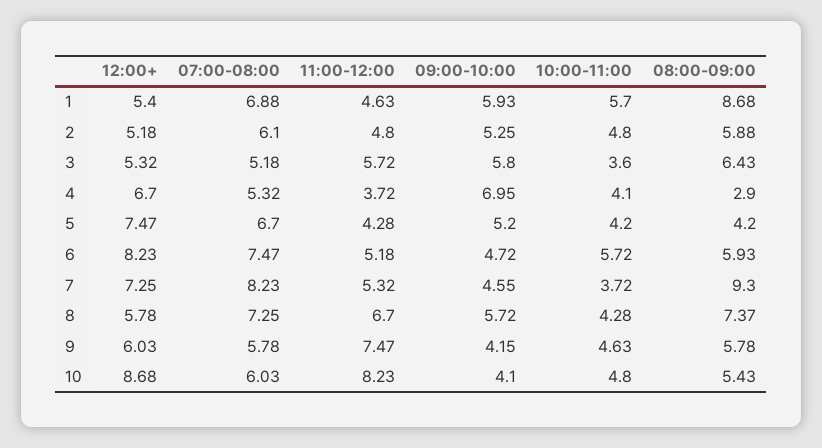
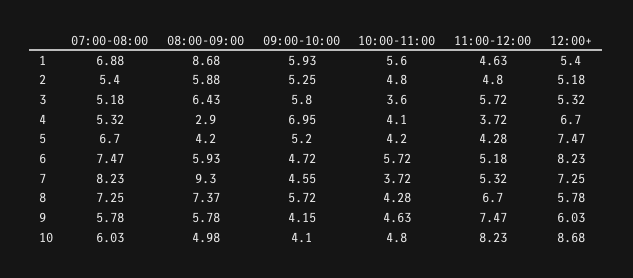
10:00-11:00, 1: 5.7 -> 5.6
07:00-08:00, 2: 6.1 -> 5.4
08:00-09:00, 10: 5.43 -> 4.98

